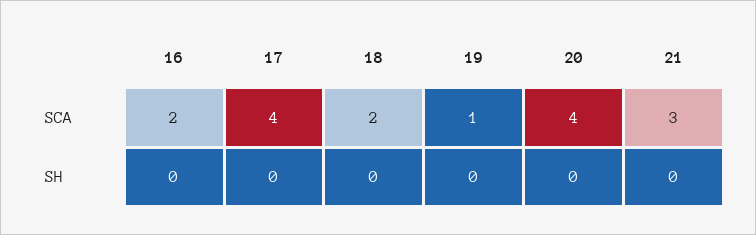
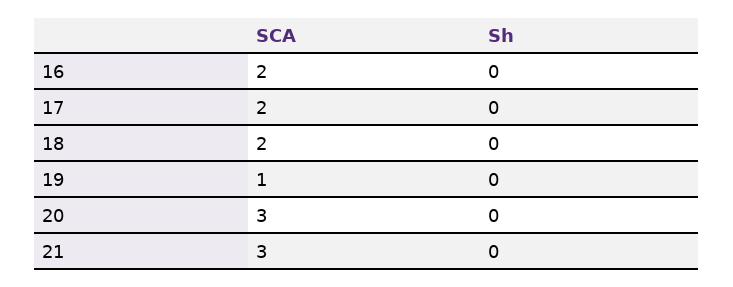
17, SCA: 4 -> 2
20, SCA: 4 -> 3

